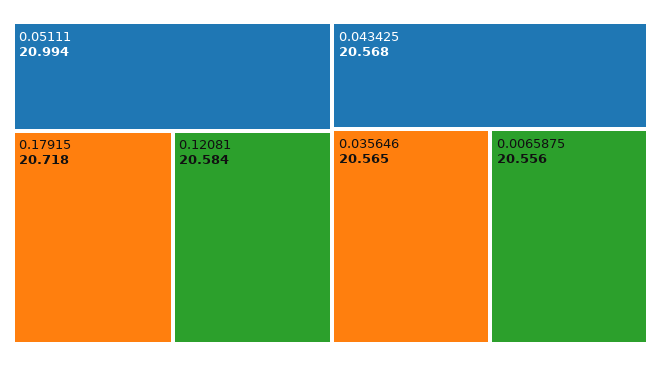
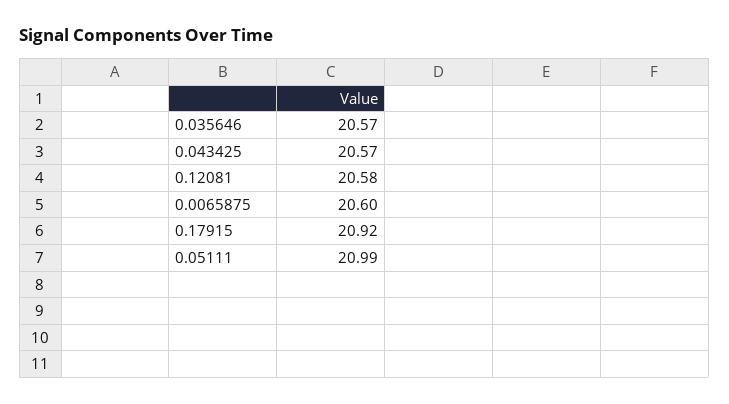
0.17915: 20.718 -> 20.92
0.0065875: 20.556 -> 20.6

